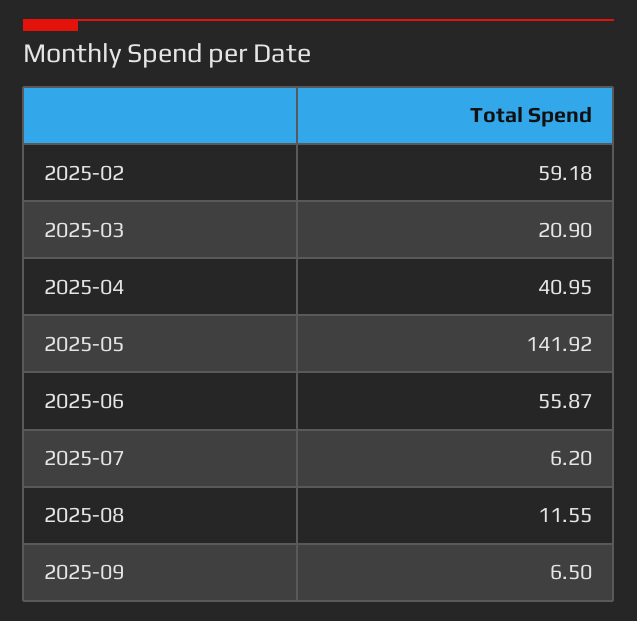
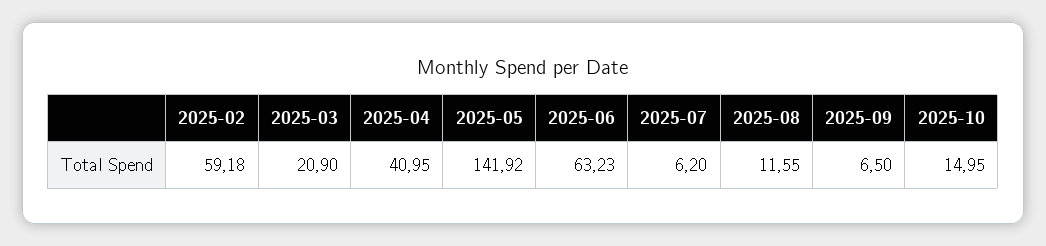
2025-06: 55.87 -> 63.23
2025-10: none -> 14.95

